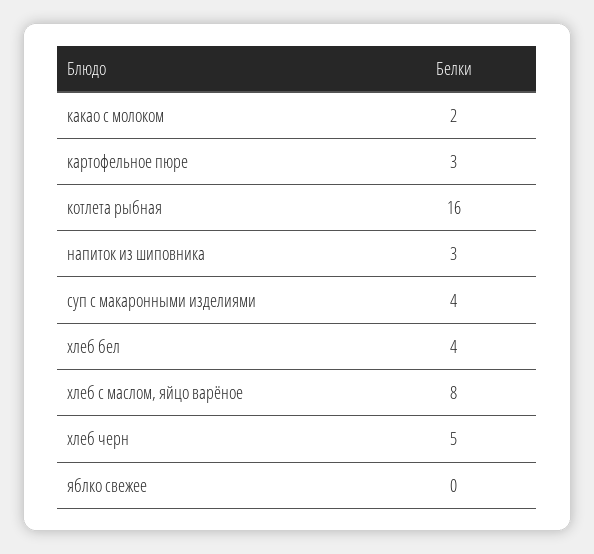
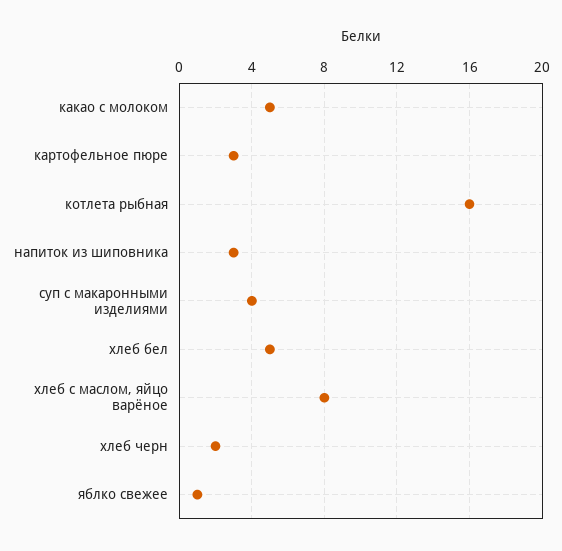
какао с молоком: 2 -> 5
хлеб бел: 4 -> 5
хлеб черн: 5 -> 2
яблко свежее: 0 -> 1

